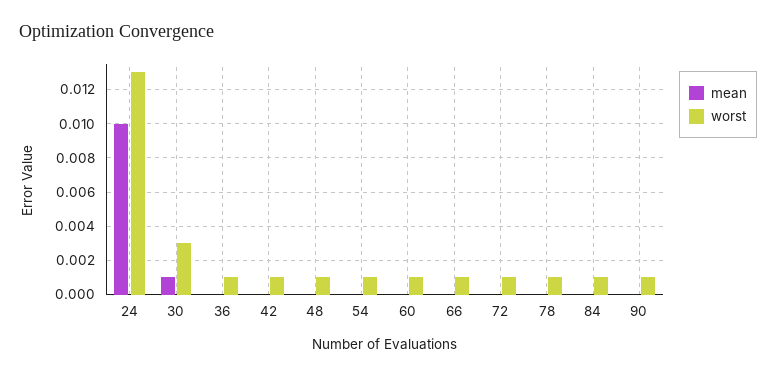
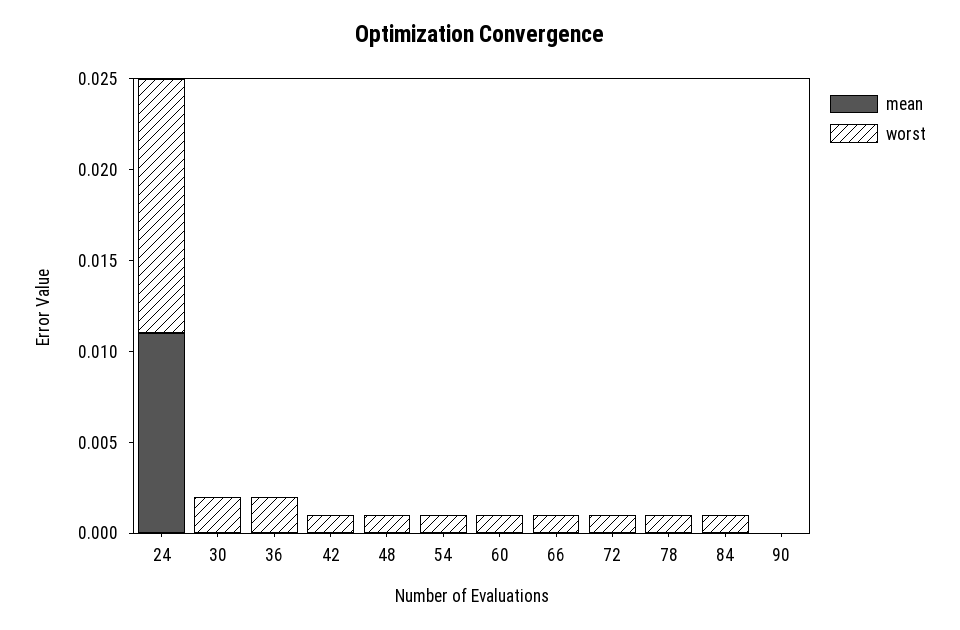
mean, 24: 0.01 -> 0.011
worst, 24: 0.013 -> 0.014
mean, 30: 0.001 -> 0
worst, 30: 0.003 -> 0.002
worst, 36: 0.001 -> 0.002
worst, 90: 0.001 -> 0

